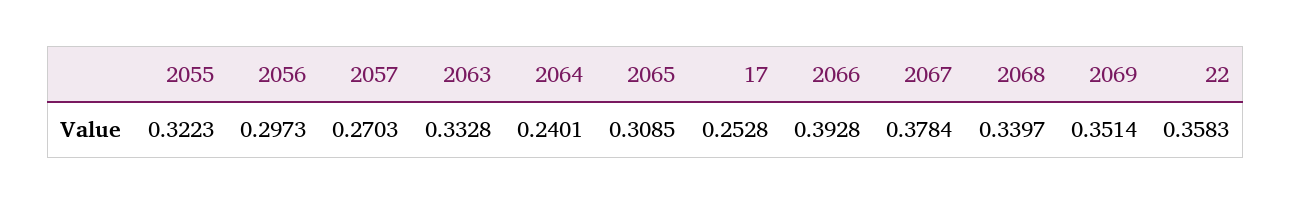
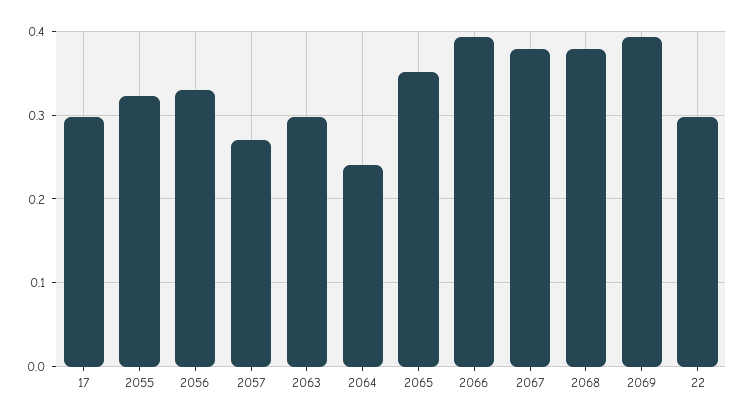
2056: 0.2973 -> 0.33
2063: 0.3328 -> 0.3
2065: 0.3085 -> 0.35
17: 0.2528 -> 0.3
2068: 0.3397 -> 0.38
2069: 0.3514 -> 0.39
22: 0.3583 -> 0.3

